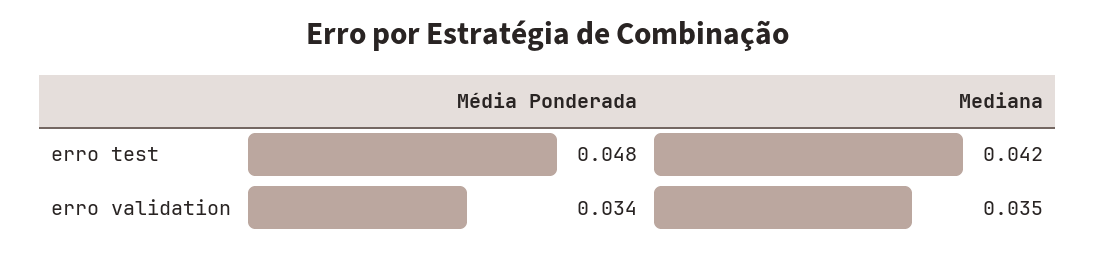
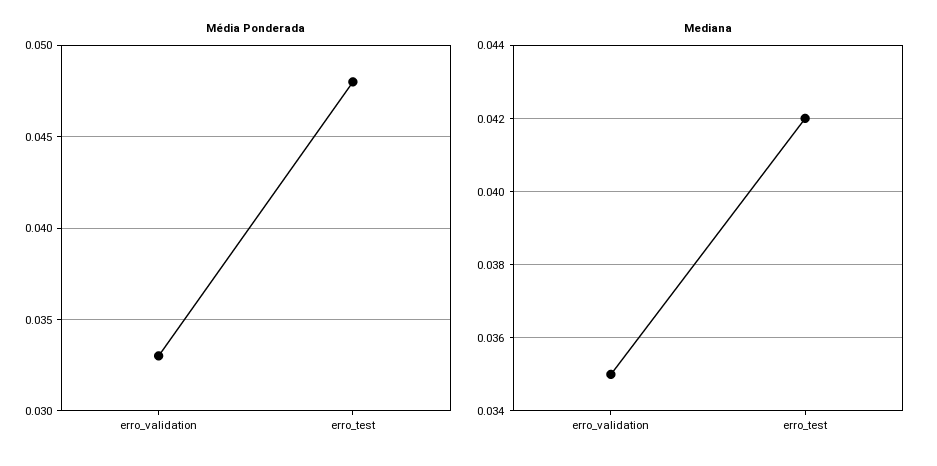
Média Ponderada, erro validation: 0.034 -> 0.033

